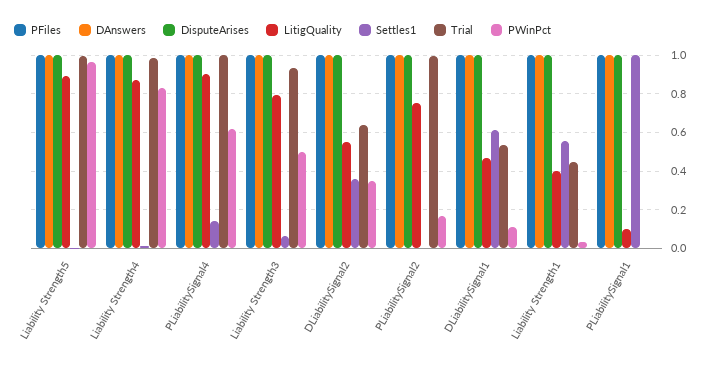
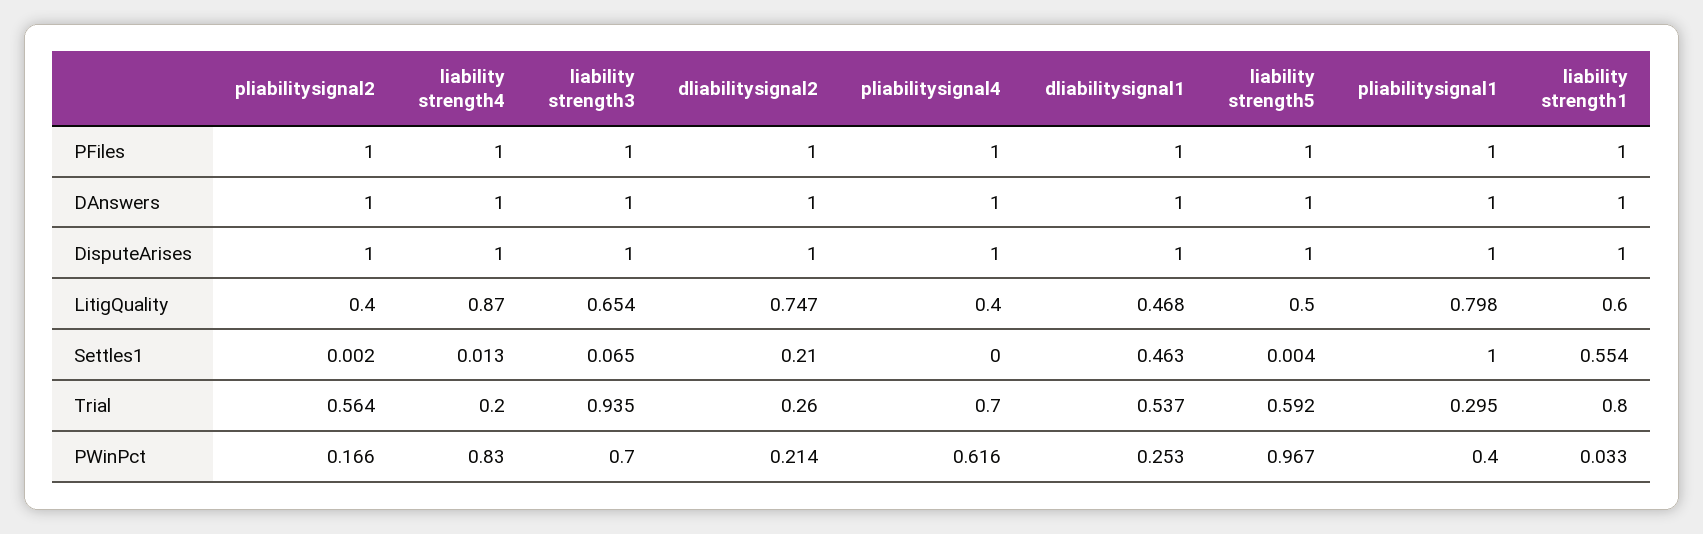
LitigQuality, Liability Strength5: 0.9 -> 0.5
Trial, Liability Strength5: 1 -> 0.592
Trial, Liability Strength4: 1 -> 0.2
LitigQuality, PLiabilitySignal4: 0.9 -> 0.4
Settles1, PLiabilitySignal4: 0.15 -> 0
Trial, PLiabilitySignal4: 1 -> 0.7
LitigQuality, Liability Strength3: 0.8 -> 0.654
PWinPct, Liability Strength3: 0.5 -> 0.7
LitigQuality, DLiabilitySignal2: 0.55 -> 0.747
Settles1, DLiabilitySignal2: 0.35 -> 0.21
Trial, DLiabilitySignal2: 0.65 -> 0.26
PWinPct, DLiabilitySignal2: 0.35 -> 0.214
LitigQuality, PLiabilitySignal2: 0.75 -> 0.4
Trial, PLiabilitySignal2: 1 -> 0.564
Settles1, DLiabilitySignal1: 0.6 -> 0.463
PWinPct, DLiabilitySignal1: 0.1 -> 0.253
LitigQuality, Liability Strength1: 0.4 -> 0.6
Trial, Liability Strength1: 0.45 -> 0.8
LitigQuality, PLiabilitySignal1: 0.1 -> 0.798
Trial, PLiabilitySignal1: 0 -> 0.295
PWinPct, PLiabilitySignal1: 0 -> 0.4

